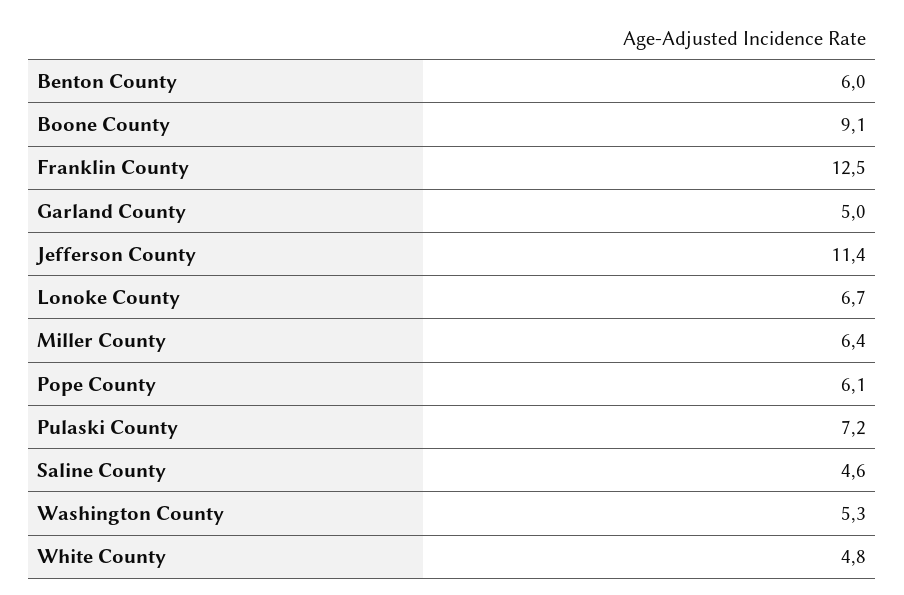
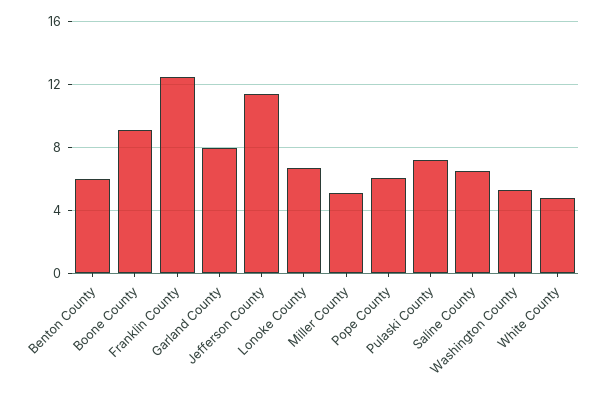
Garland County: 5 -> 8
Miller County: 6.4 -> 5
Saline County: 4.6 -> 6.5

